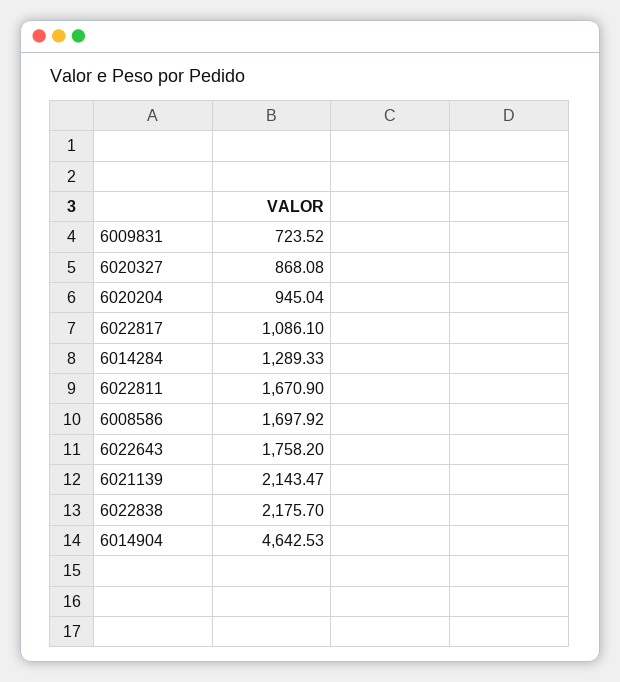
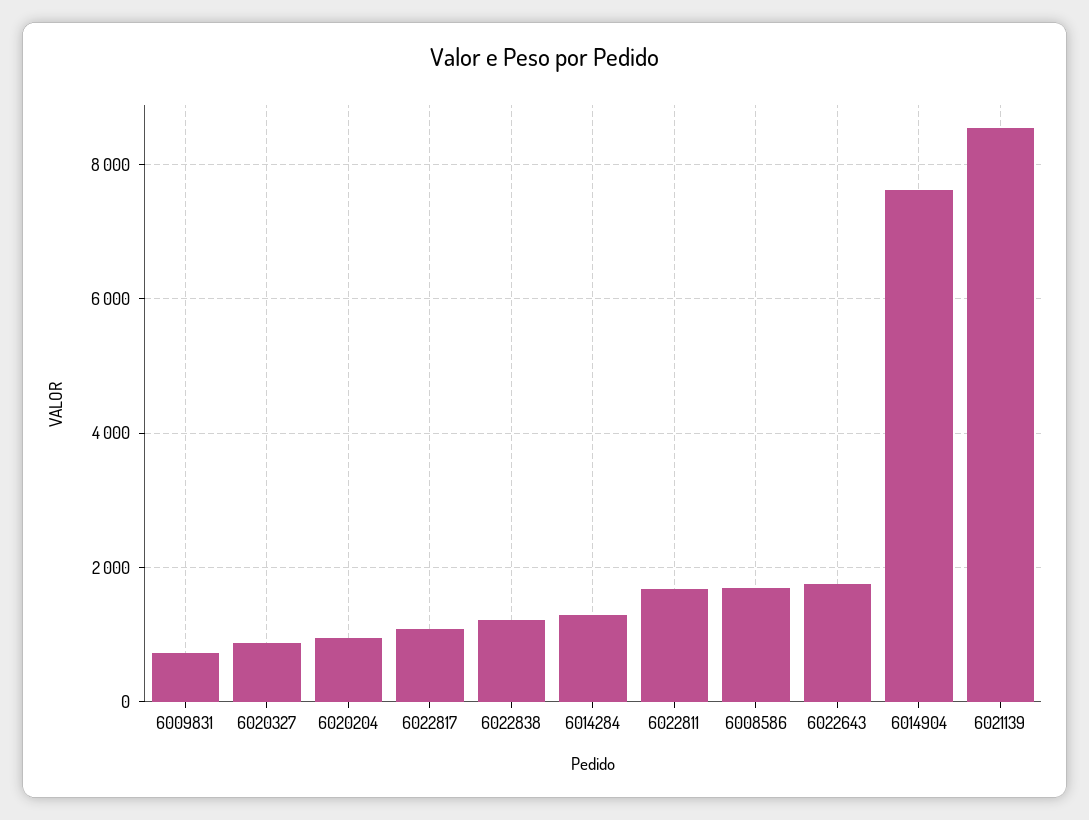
6021139: 2143.47 -> 8600
6022838: 2175.7 -> 1200
6014904: 4642.53 -> 7600

